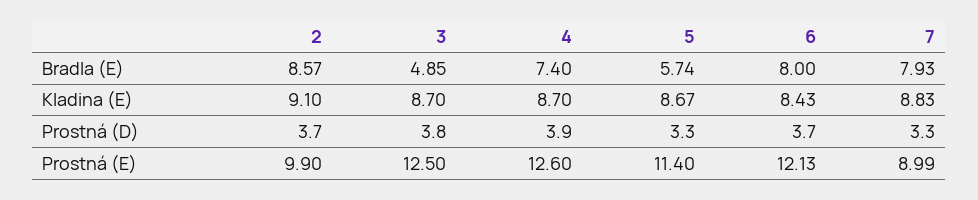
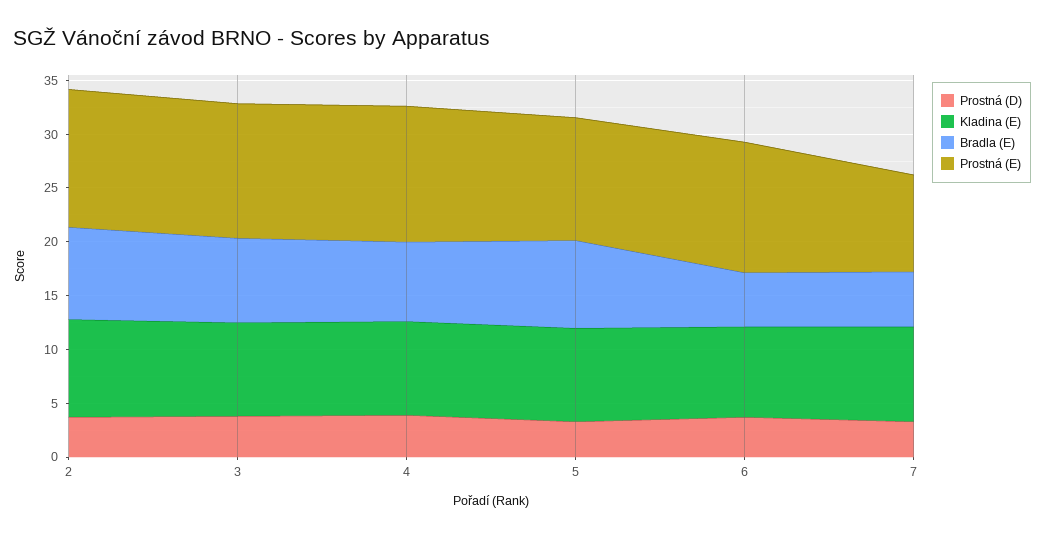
Bradla (E), 3: 4.85 -> 8
Bradla (E), 5: 5.74 -> 8
Bradla (E), 6: 8 -> 5
Bradla (E), 7: 7.93 -> 5
Prostná (E), 2: 9.9 -> 13

